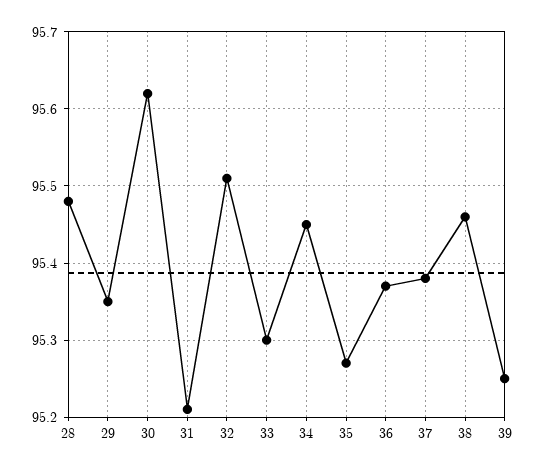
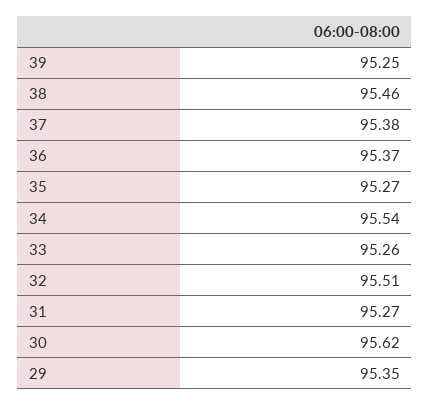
28: 95.48 -> none
31: 95.21 -> 95.27
33: 95.3 -> 95.26
34: 95.45 -> 95.54

